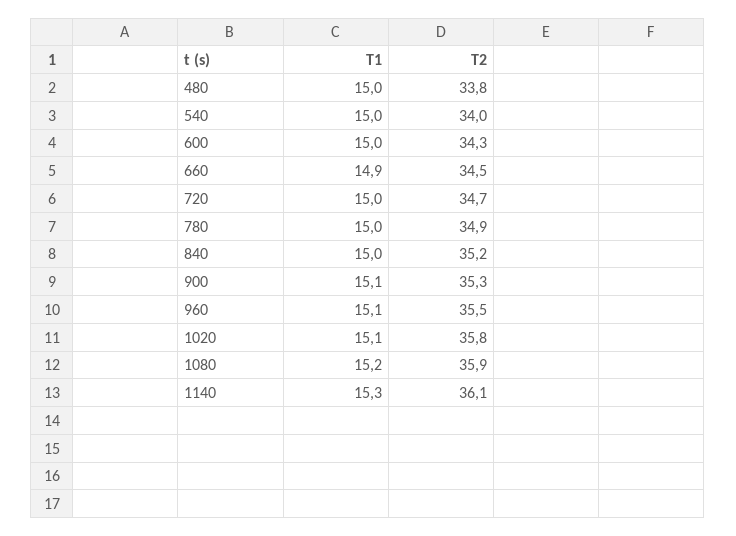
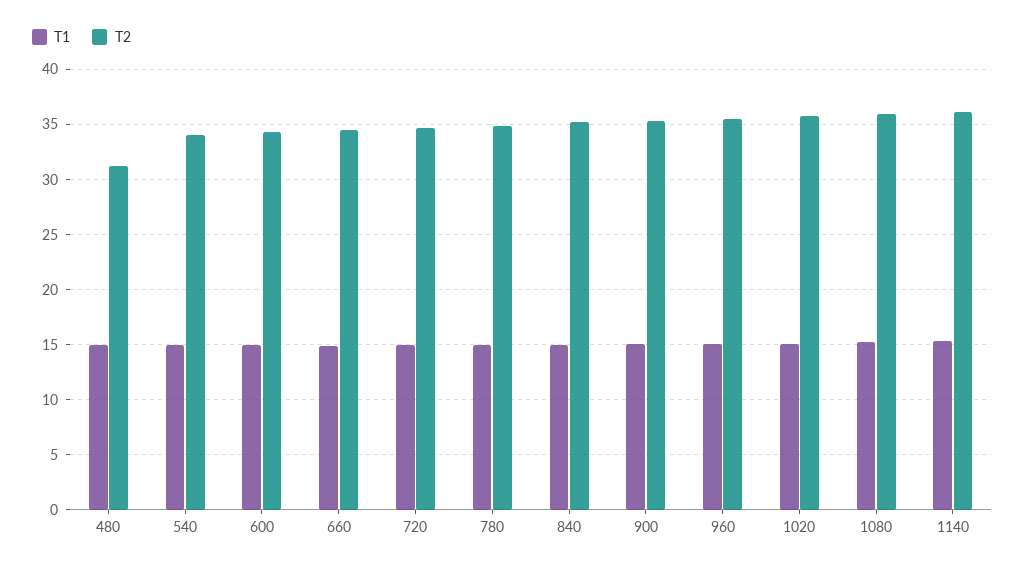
T2, 480: 33.8 -> 31

